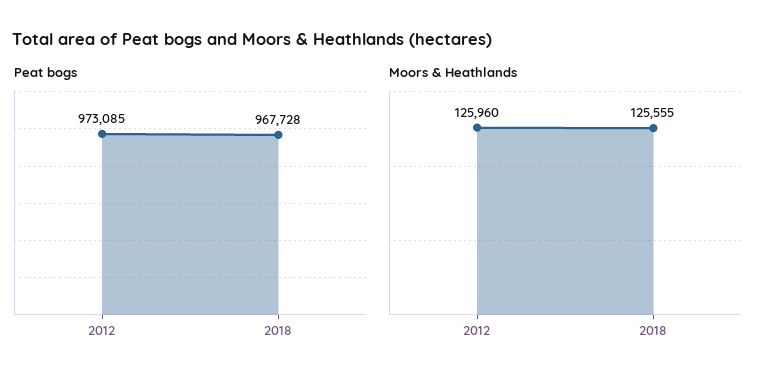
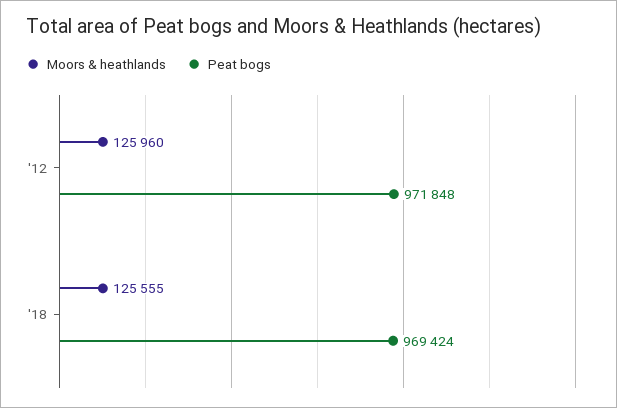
Peat bogs, 2012: 973085 -> 971848
Peat bogs, 2018: 967728 -> 969424

